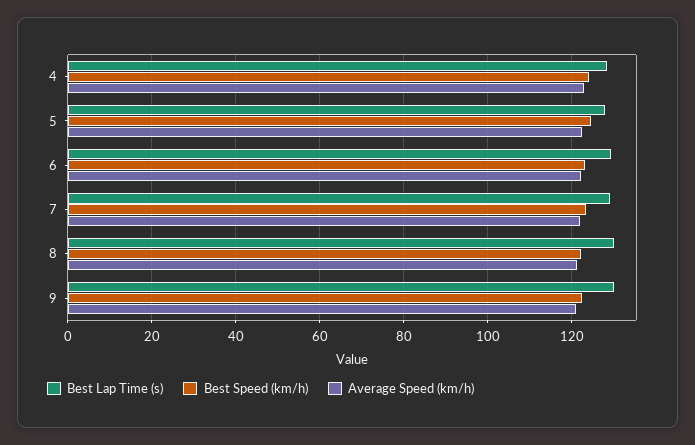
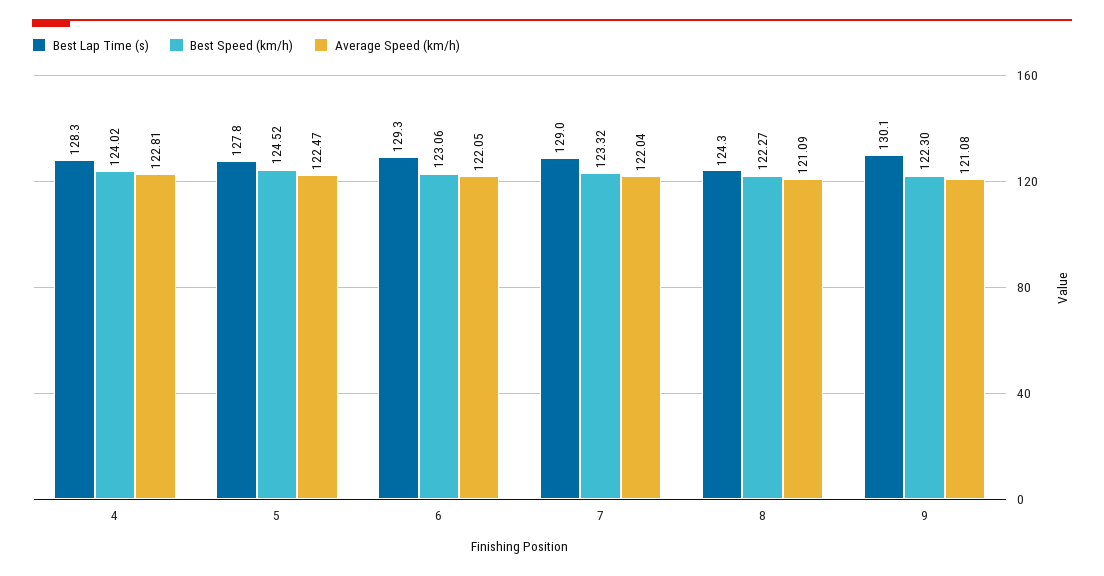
Best Lap Time (s), 8: 130 -> 124.3

